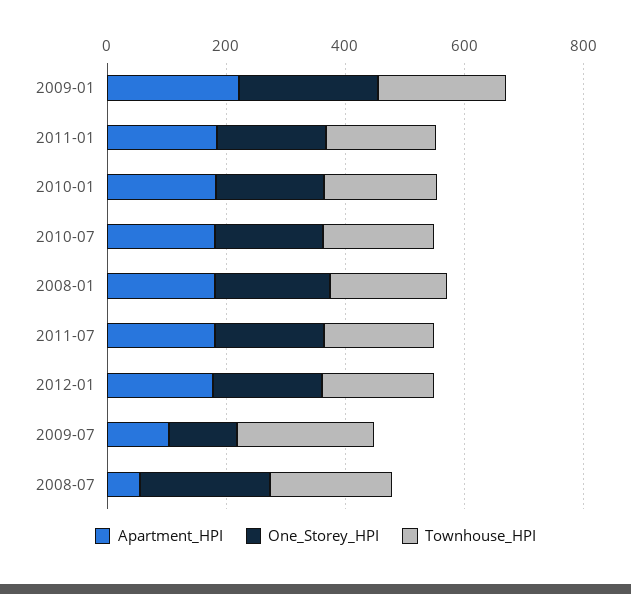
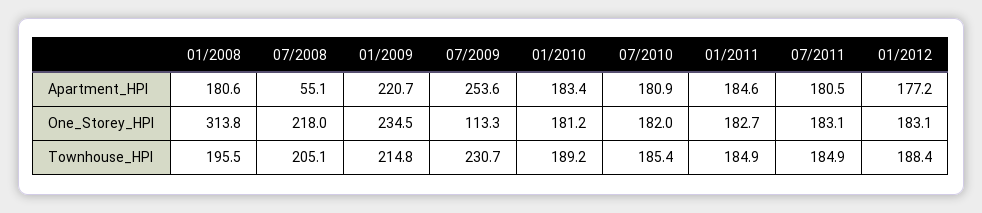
One_Storey_HPI, 2008-01: 200 -> 313.8
Apartment_HPI, 2009-07: 100 -> 253.6

